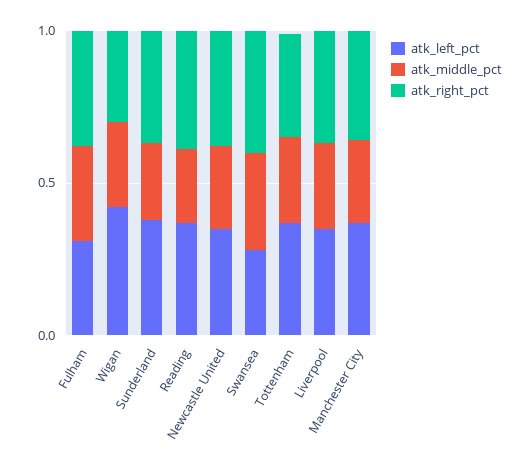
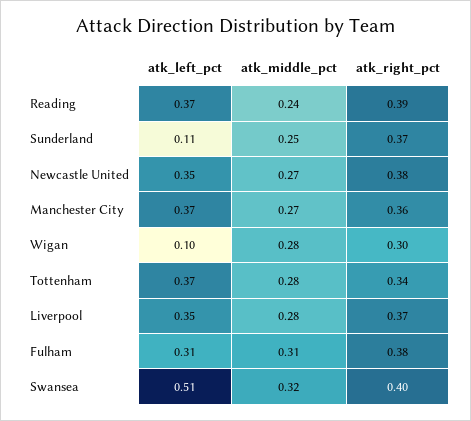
atk_left_pct, Wigan: 0.4 -> 0.1
atk_left_pct, Sunderland: 0.4 -> 0.11
atk_left_pct, Swansea: 0.3 -> 0.51

